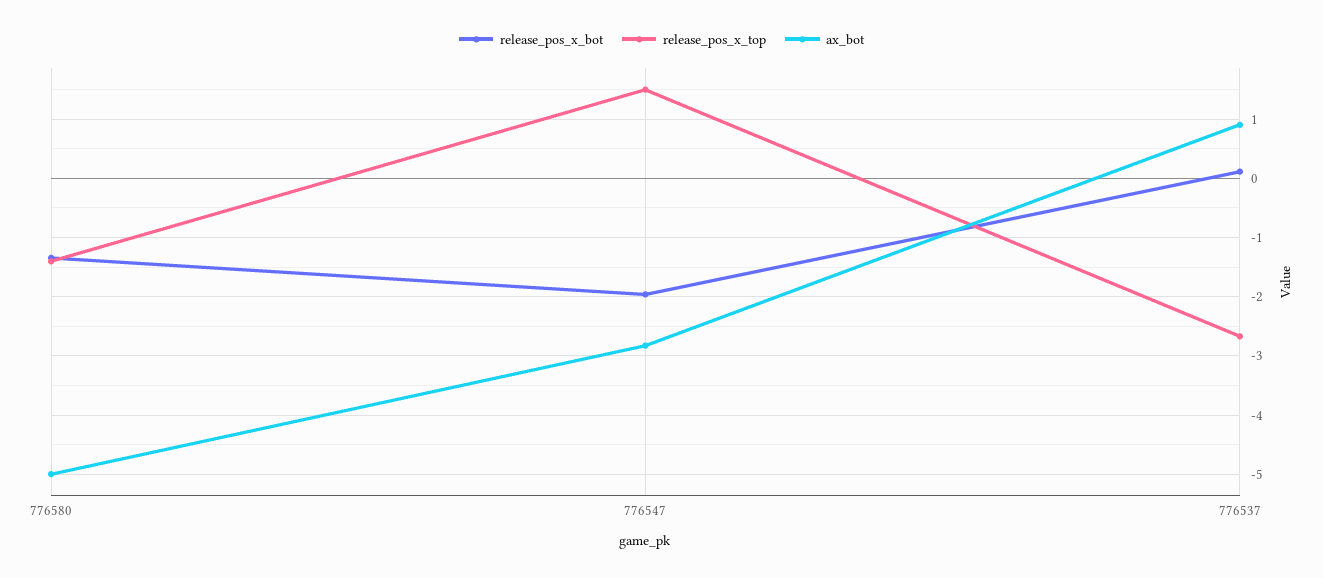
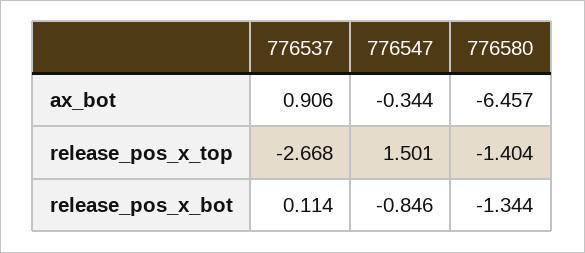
ax_bot, 776580: -5 -> -6.457
release_pos_x_bot, 776547: -2 -> -0.846
ax_bot, 776547: -2.8 -> -0.344

